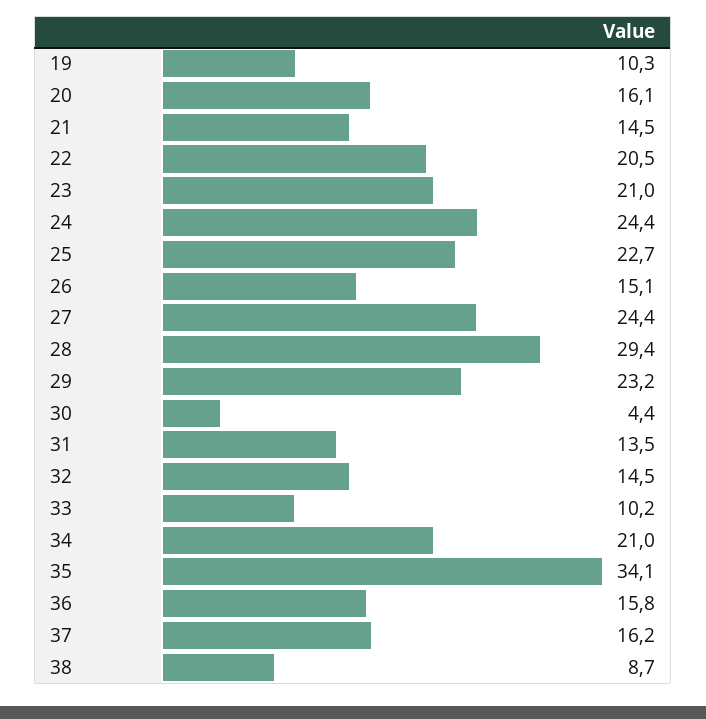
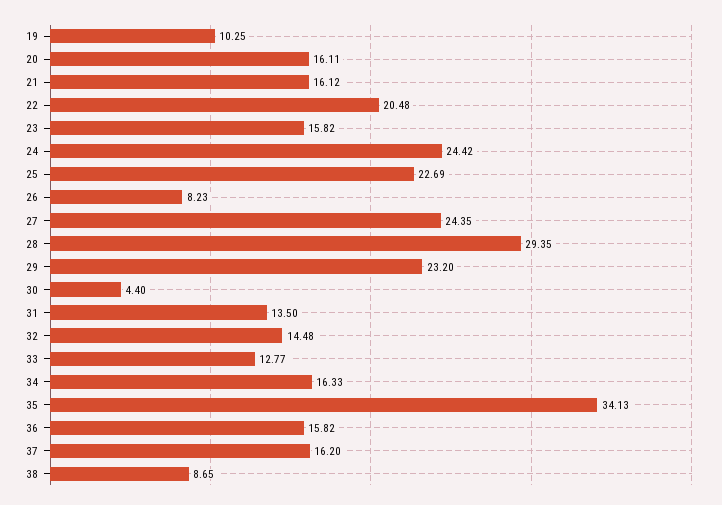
21: 14.5 -> 16.12
23: 21 -> 15.82
26: 15.1 -> 8.23
33: 10.2 -> 12.77
34: 21 -> 16.33

